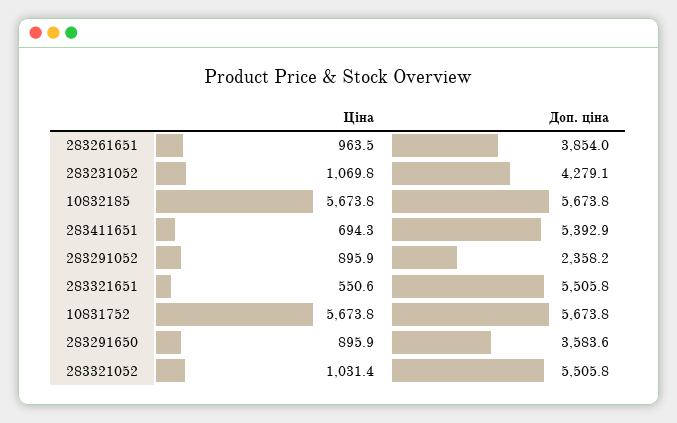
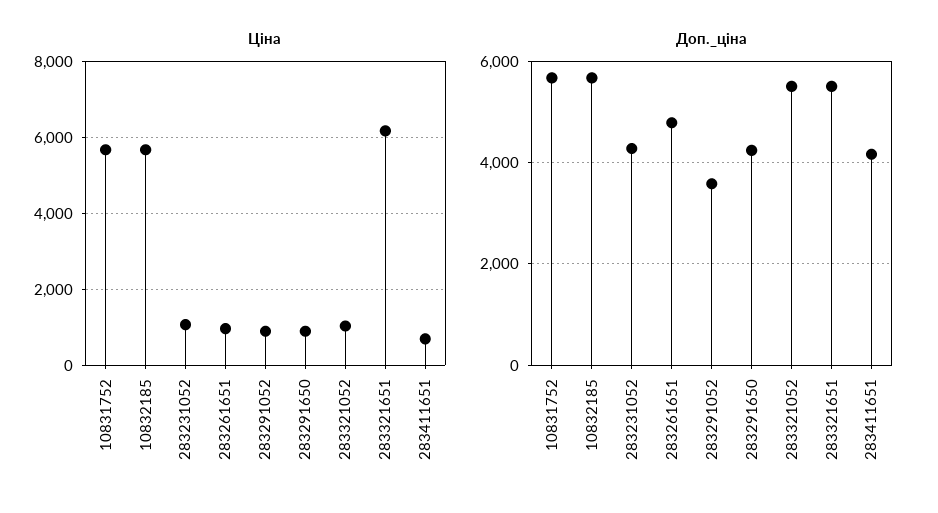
Доп. ціна, 283261651: 3854 -> 4800
Доп. ціна, 283411651: 5392.9 -> 4200
Доп. ціна, 283291052: 2358.2 -> 3600
Ціна, 283321651: 550.6 -> 6200
Доп. ціна, 283291650: 3583.6 -> 4200

